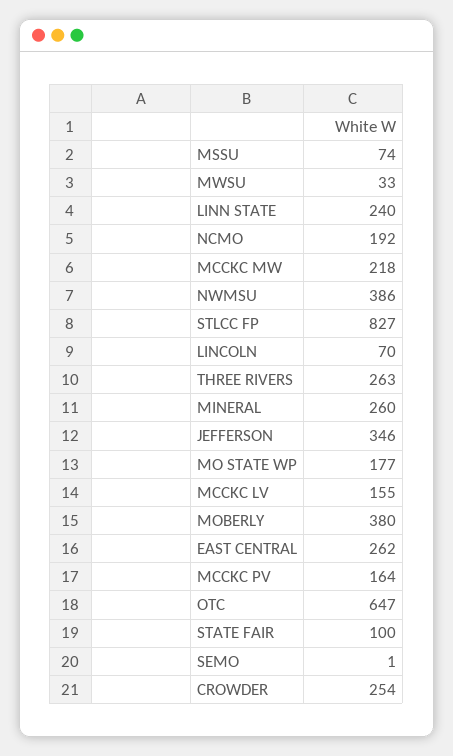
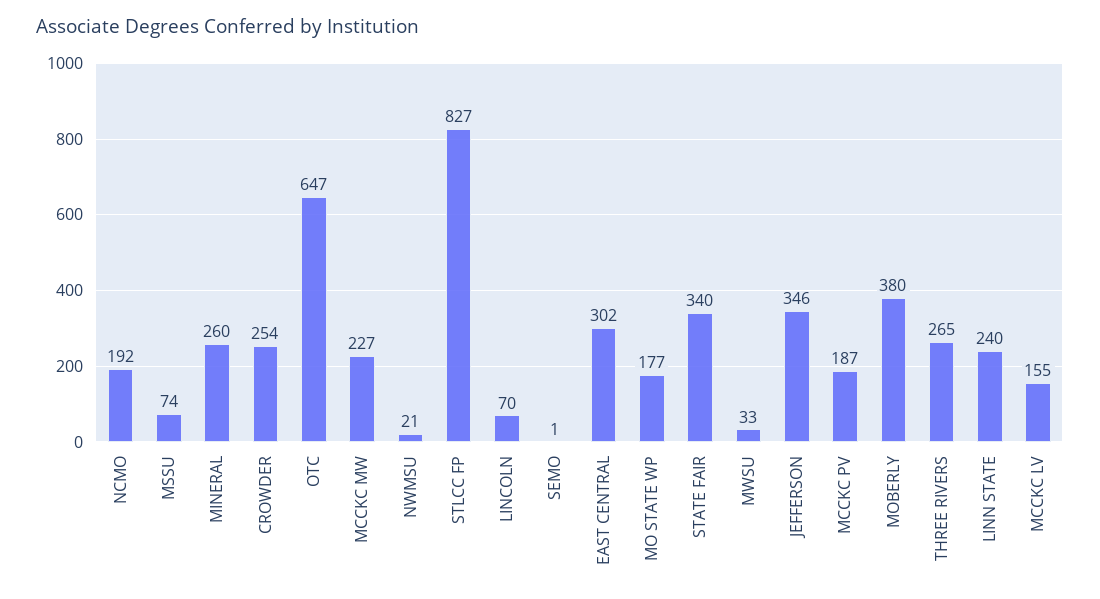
MCCKC MW: 218 -> 227
NWMSU: 386 -> 21
THREE RIVERS: 263 -> 265
EAST CENTRAL: 262 -> 302
MCCKC PV: 164 -> 187
STATE FAIR: 100 -> 340

